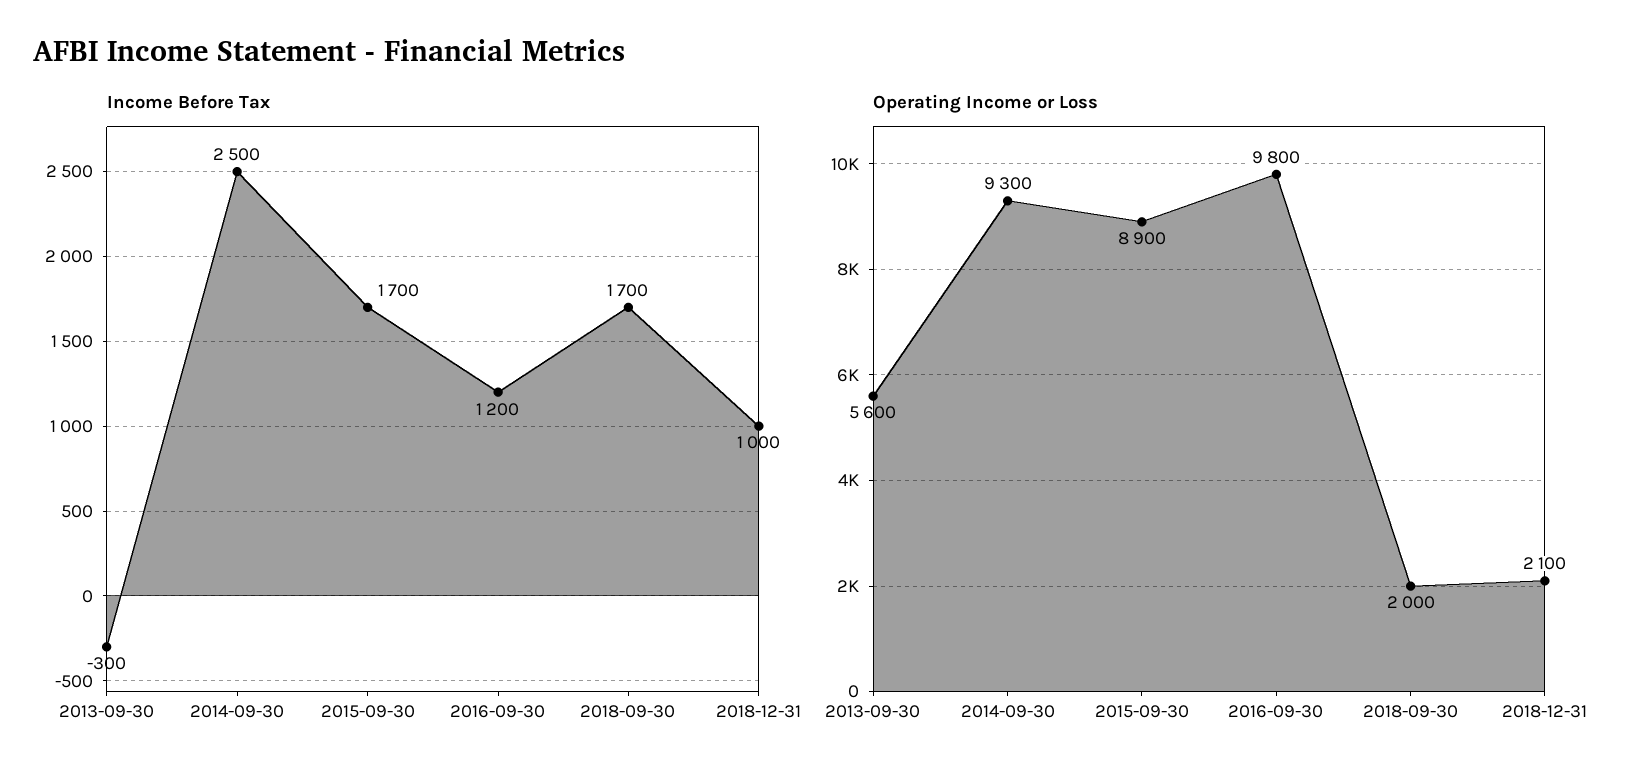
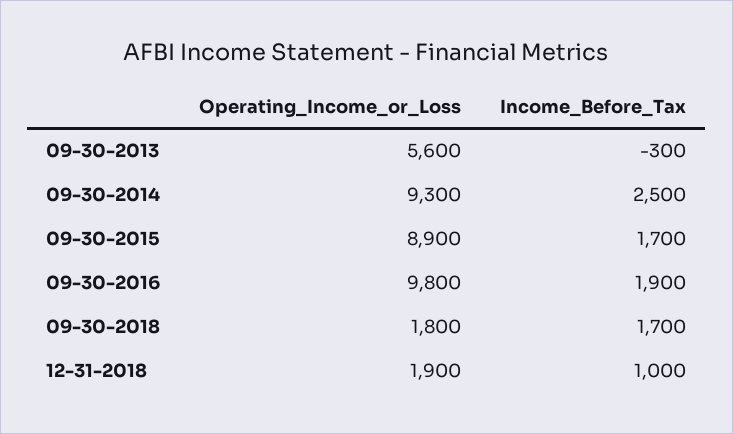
Income Before Tax, 2016-09-30: 1200 -> 1900
Operating Income or Loss, 2018-09-30: 2000 -> 1800
Operating Income or Loss, 2018-12-31: 2100 -> 1900

